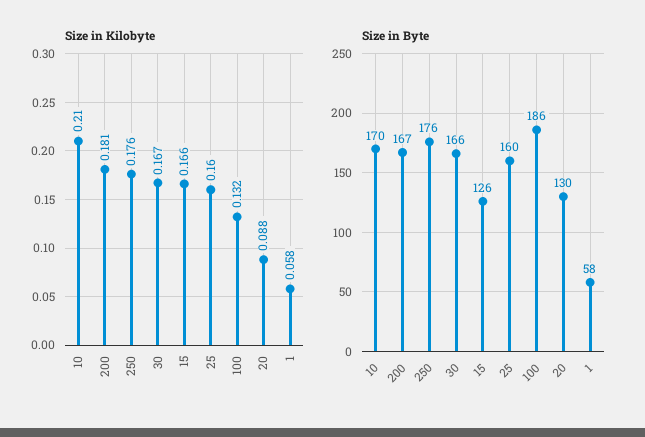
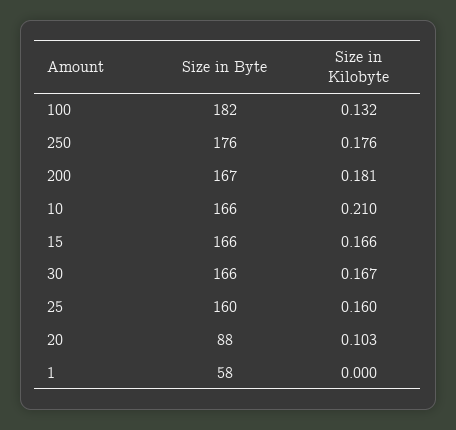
Size in Kilobyte, 20: 0.088 -> 0.103
Size in Kilobyte, 1: 0.058 -> 0
Size in Byte, 10: 170 -> 166
Size in Byte, 15: 126 -> 166
Size in Byte, 100: 186 -> 182
Size in Byte, 20: 130 -> 88

